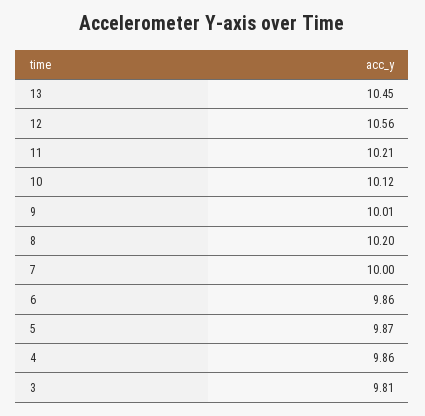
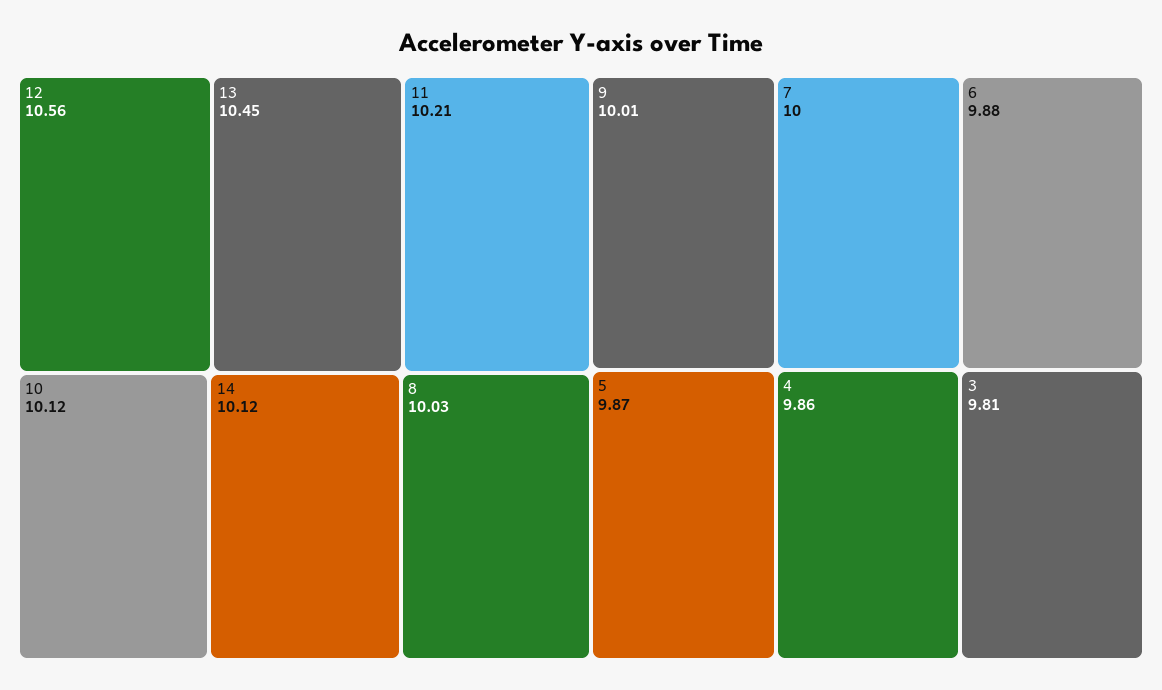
8: 10.2 -> 10.03
6: 9.86 -> 9.88
14: none -> 10.12

